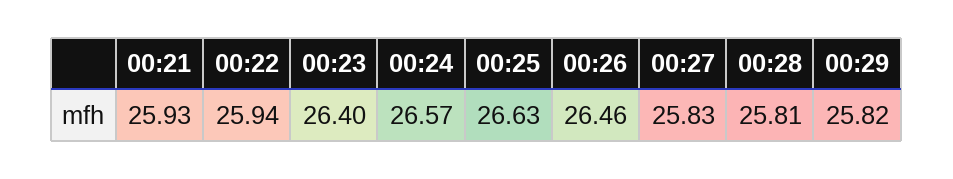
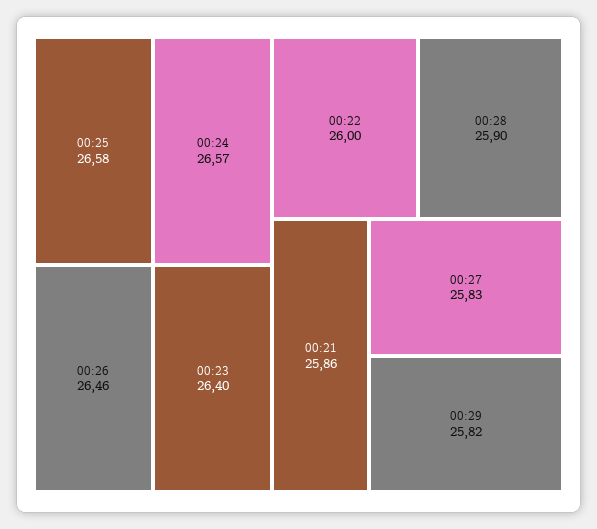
00:21: 25.93 -> 25.86
00:22: 25.94 -> 26
00:25: 26.63 -> 26.58
00:28: 25.81 -> 25.9

